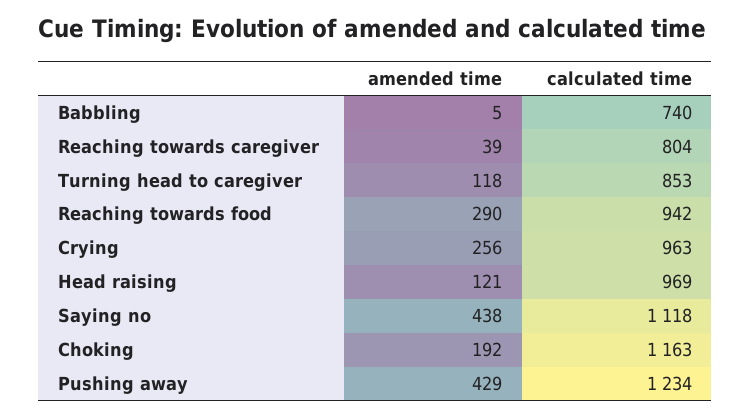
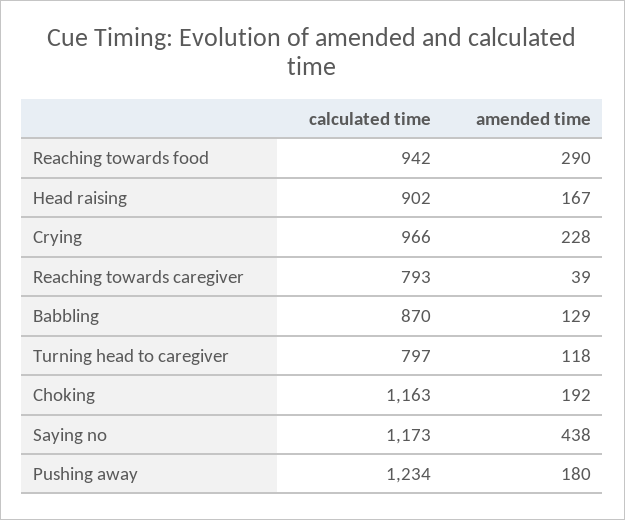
amended time, Babbling: 5 -> 129
calculated time, Babbling: 740 -> 870
calculated time, Reaching towards caregiver: 804 -> 793
calculated time, Turning head to caregiver: 853 -> 797
amended time, Crying: 256 -> 228
calculated time, Crying: 963 -> 966
amended time, Head raising: 121 -> 167
calculated time, Head raising: 969 -> 902
calculated time, Saying no: 1118 -> 1173
amended time, Pushing away: 429 -> 180

